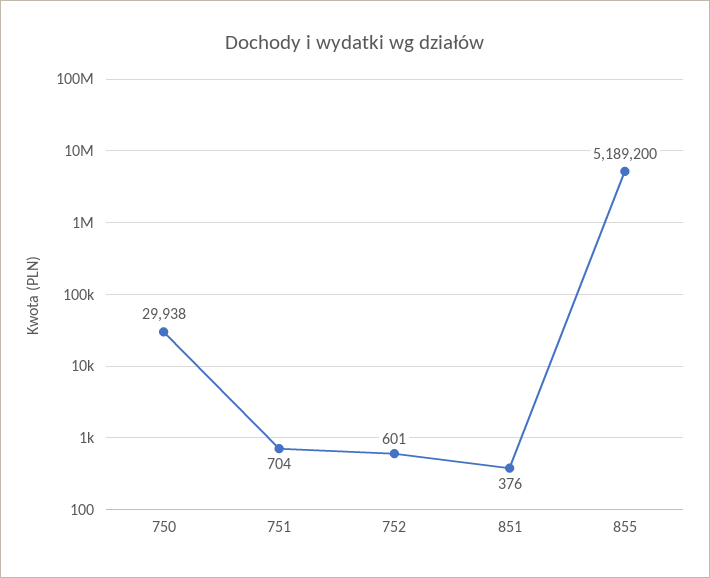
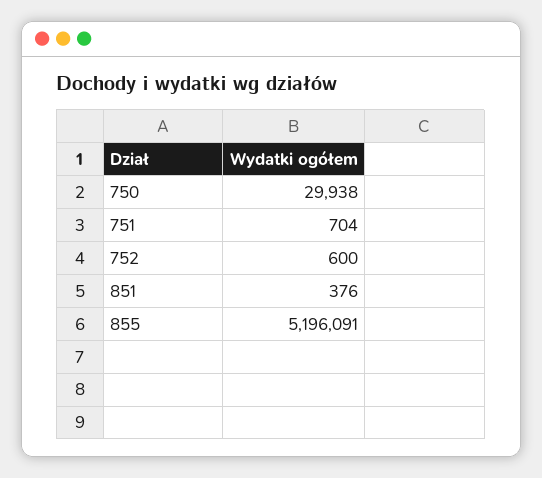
752: 601 -> 600
855: 5189200 -> 5196091

